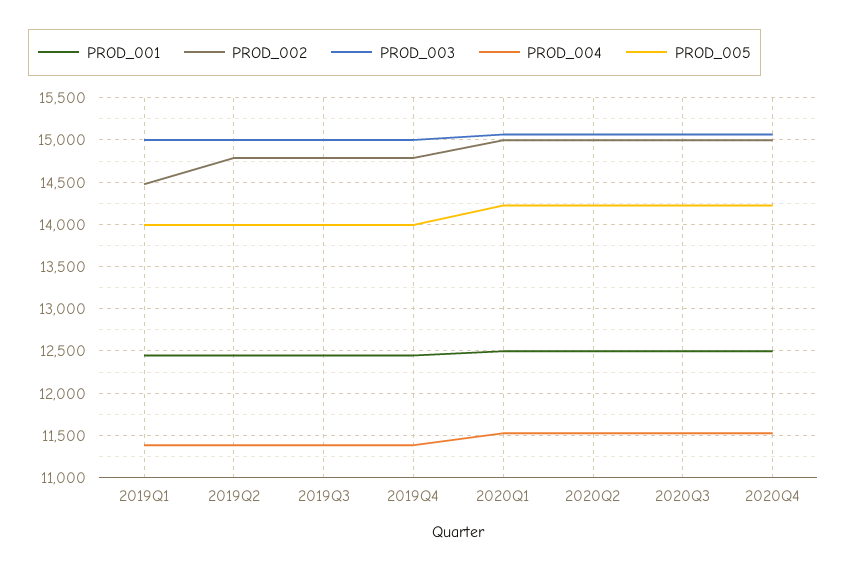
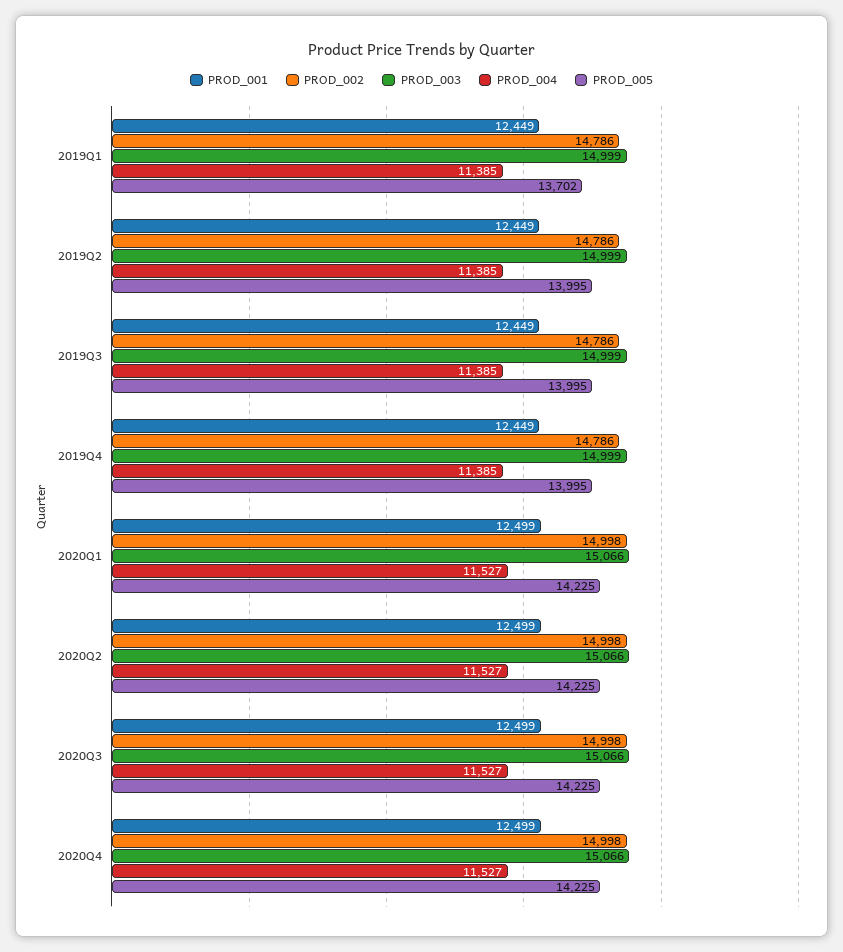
PROD_002, 2019Q1: 14500 -> 14786
PROD_005, 2019Q1: 14000 -> 13702

